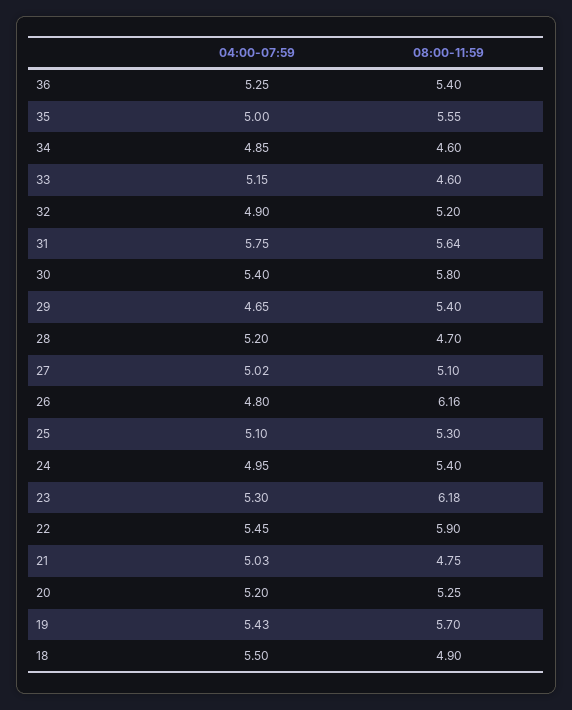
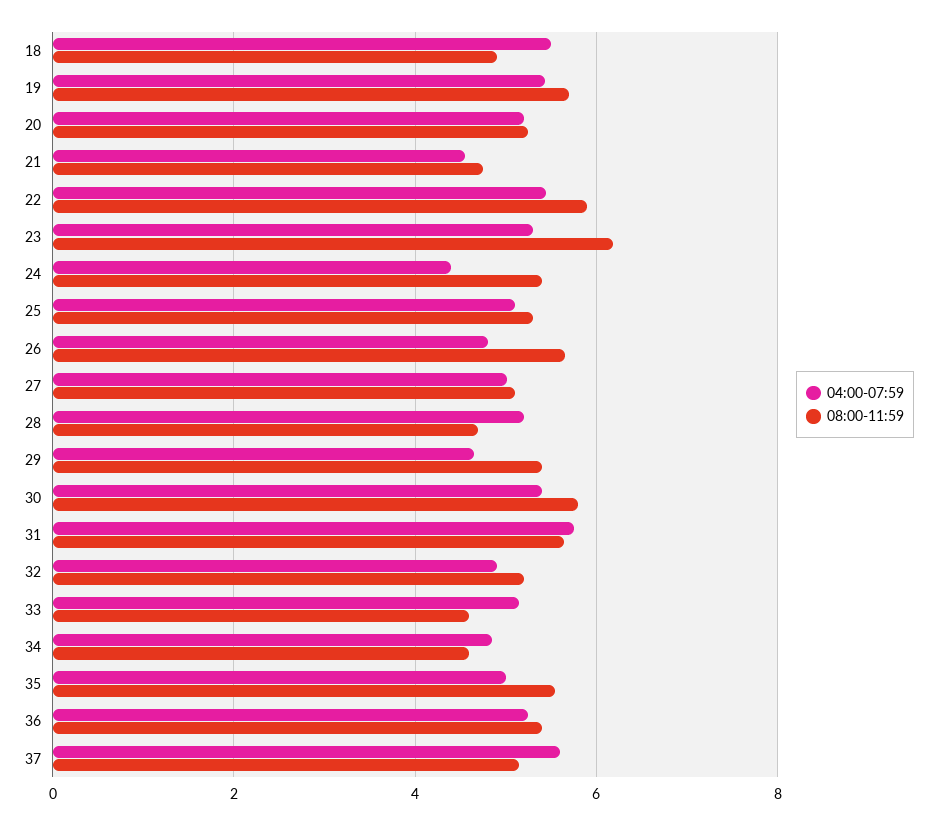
08:00-11:59, 26: 6.16 -> 5.6
04:00-07:59, 24: 4.95 -> 4.4
04:00-07:59, 21: 5.03 -> 4.6
04:00-07:59, 37: none -> 5.6
08:00-11:59, 37: none -> 5.2

